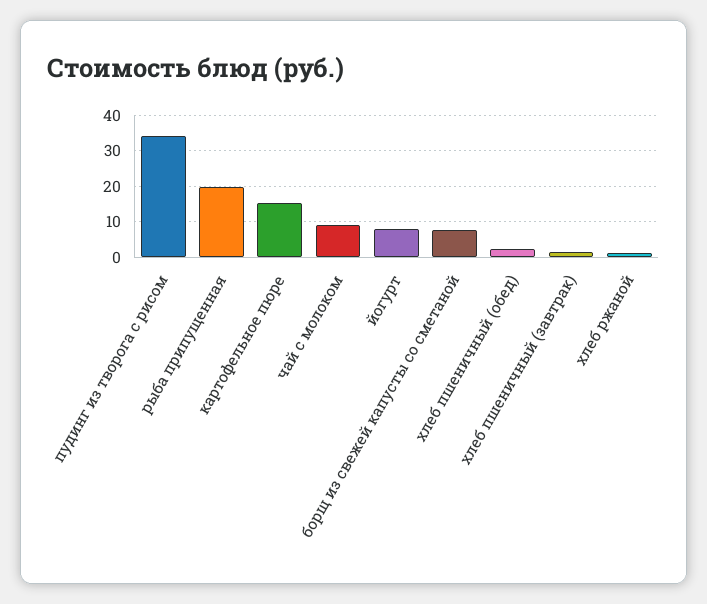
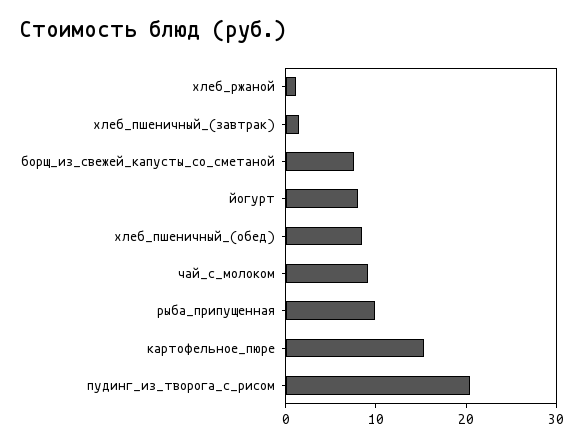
пудинг из творога с рисом: 34 -> 20
рыба припущенная: 20 -> 10
хлеб пшеничный (обед): 2 -> 8

